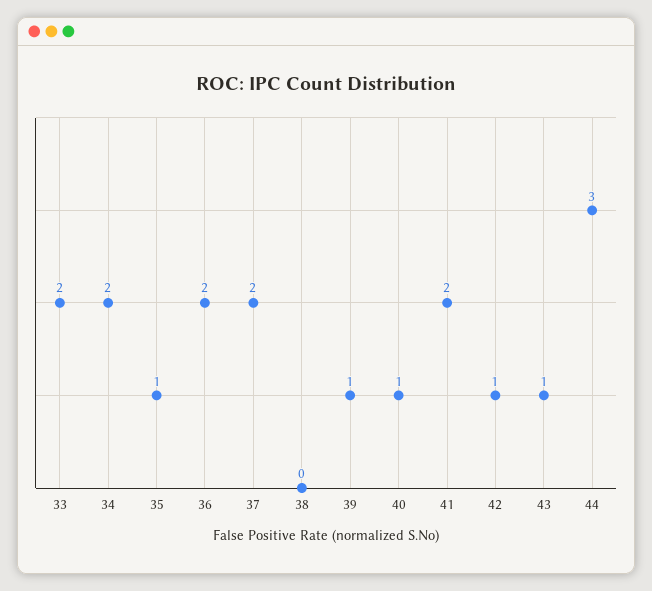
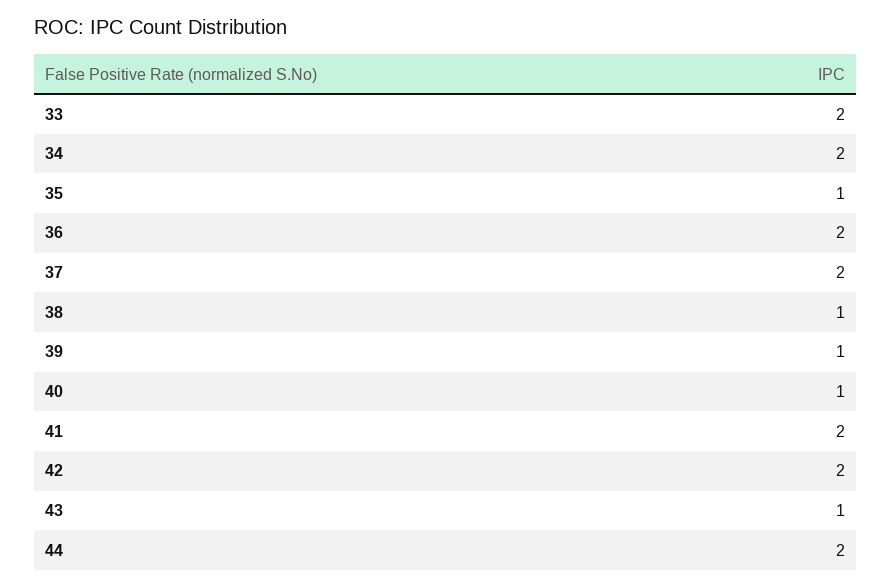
38: 0 -> 1
42: 1 -> 2
44: 3 -> 2

